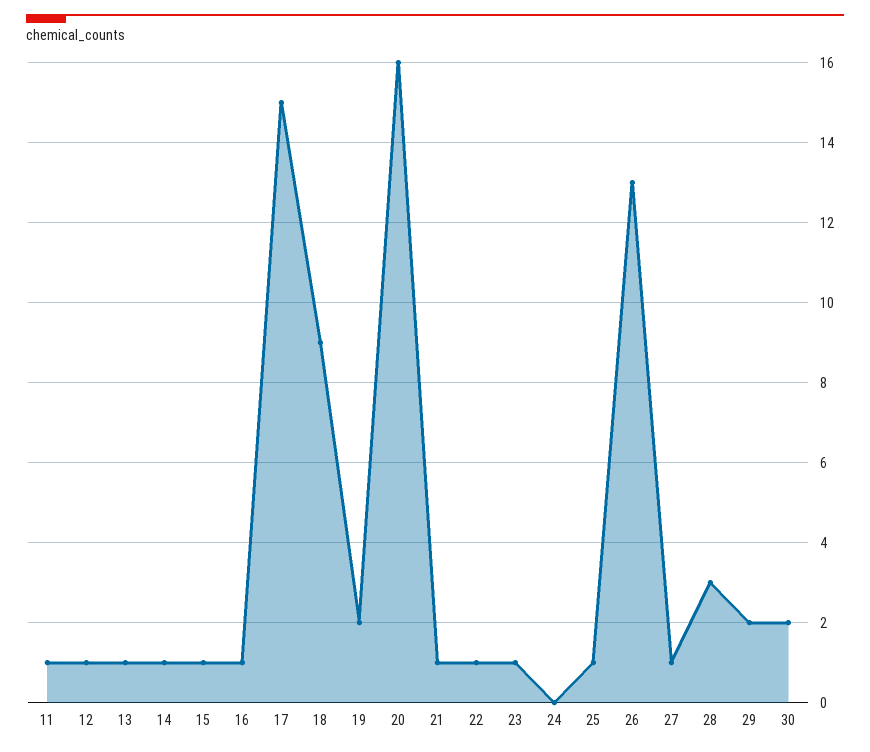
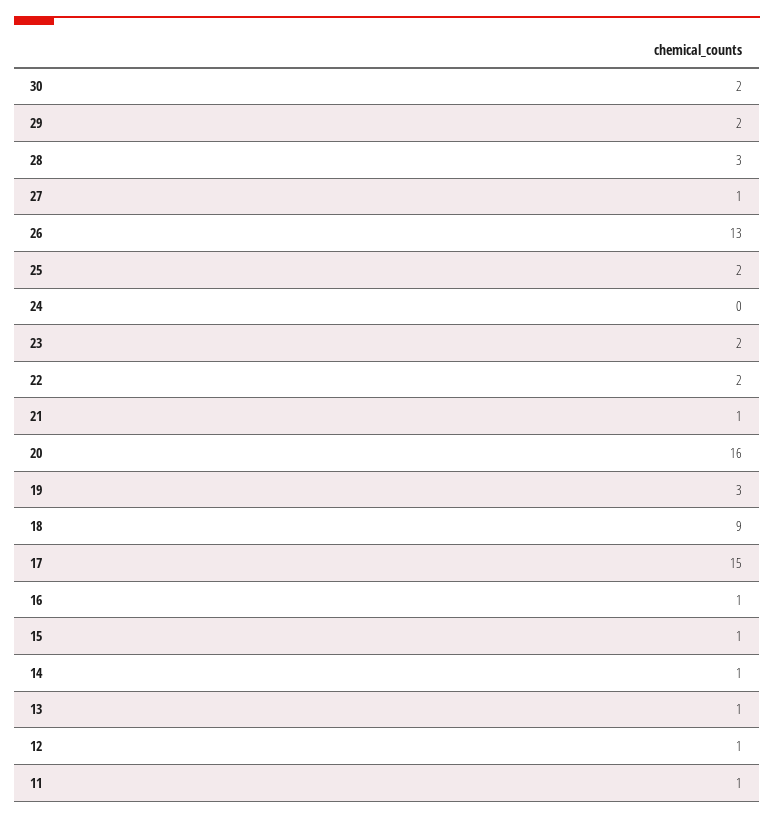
19: 2 -> 3
22: 1 -> 2
23: 1 -> 2
25: 1 -> 2

